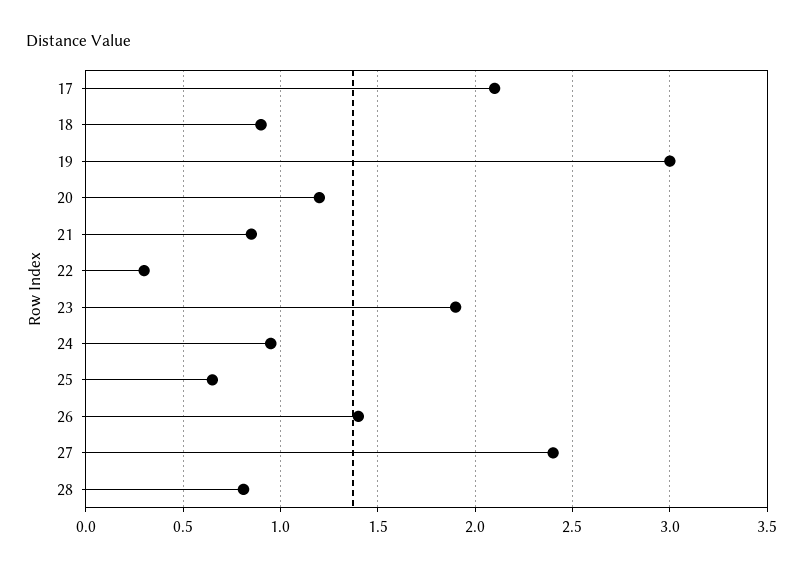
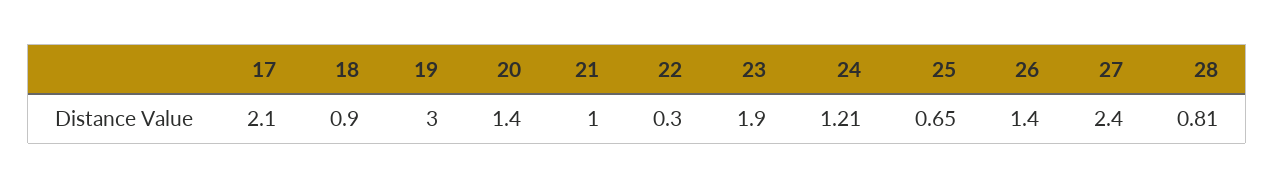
20: 1.2 -> 1.4
21: 0.85 -> 1
24: 0.95 -> 1.21

